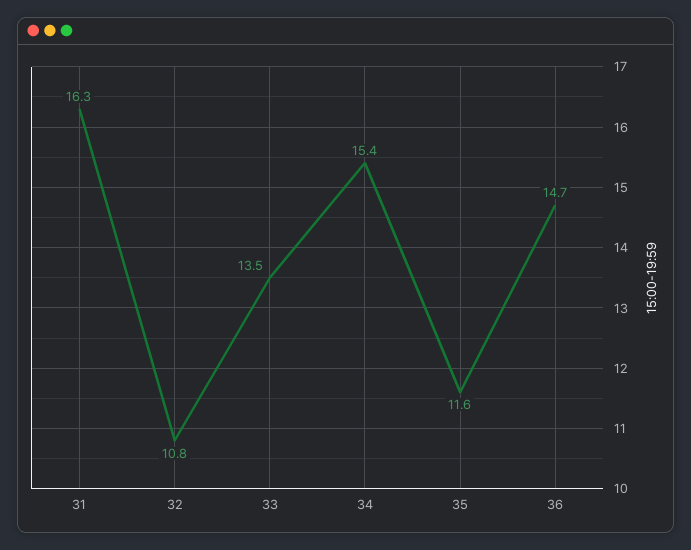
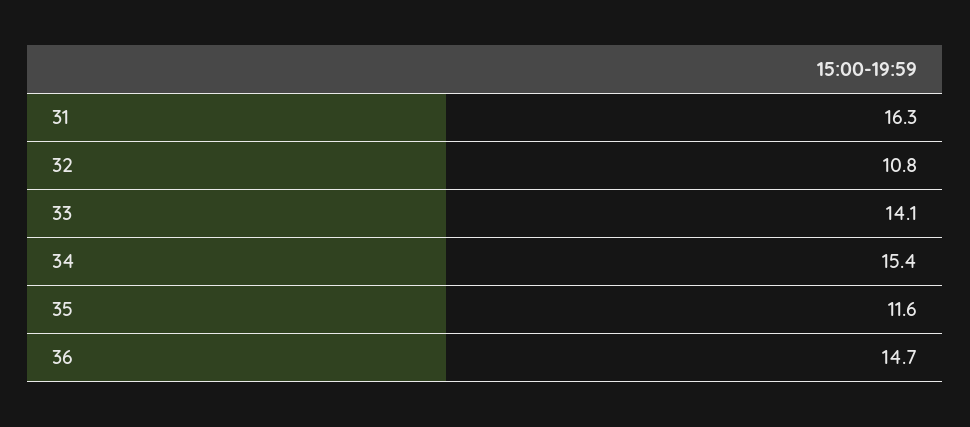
33: 13.5 -> 14.1

